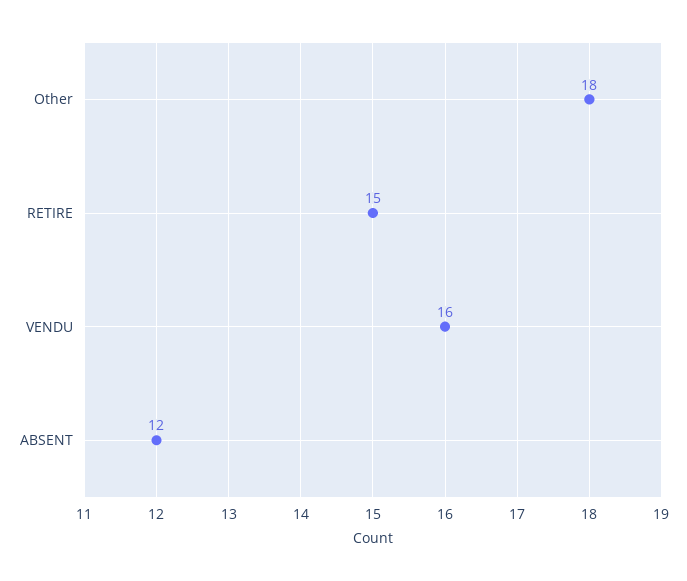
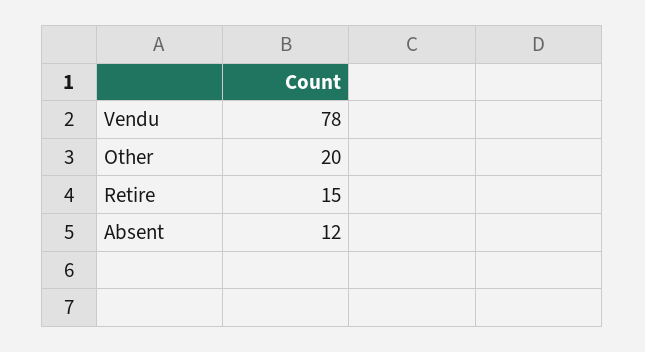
Other: 18 -> 20
VENDU: 16 -> 78

